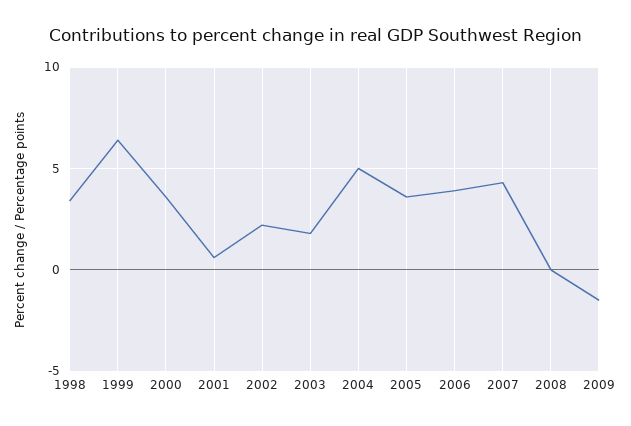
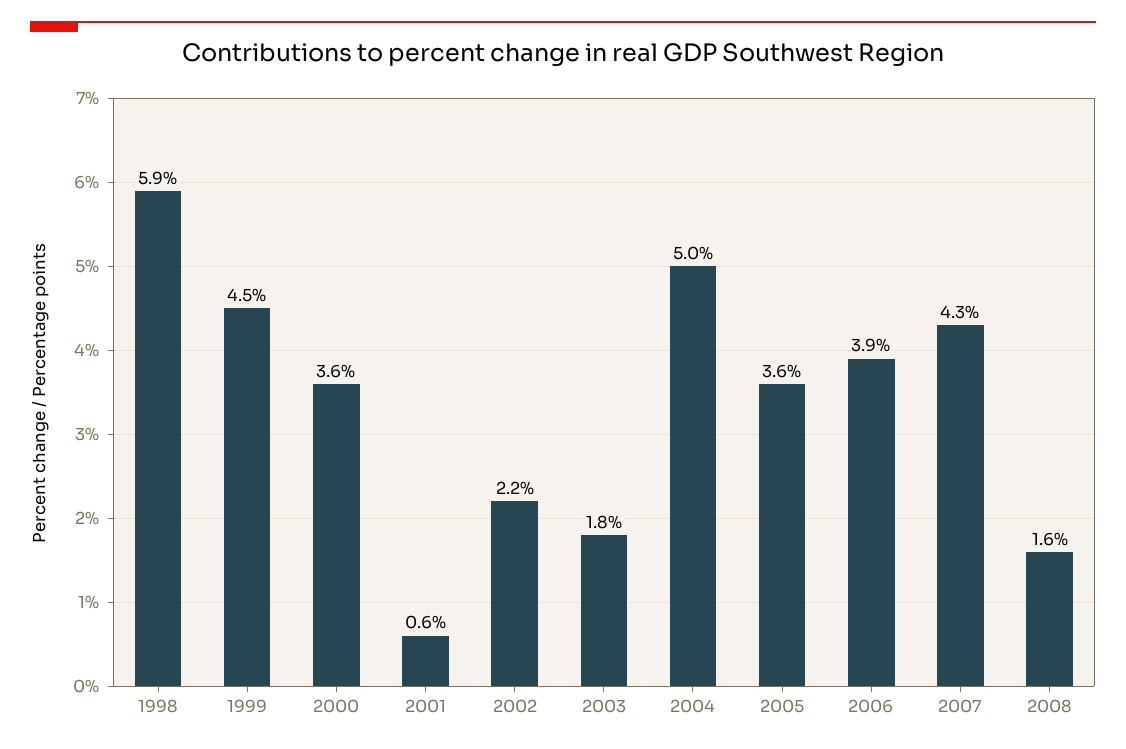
1998: 3.5 -> 5.9
1999: 6.5 -> 4.5
2008: 0 -> 1.6
2009: -1.5 -> none

